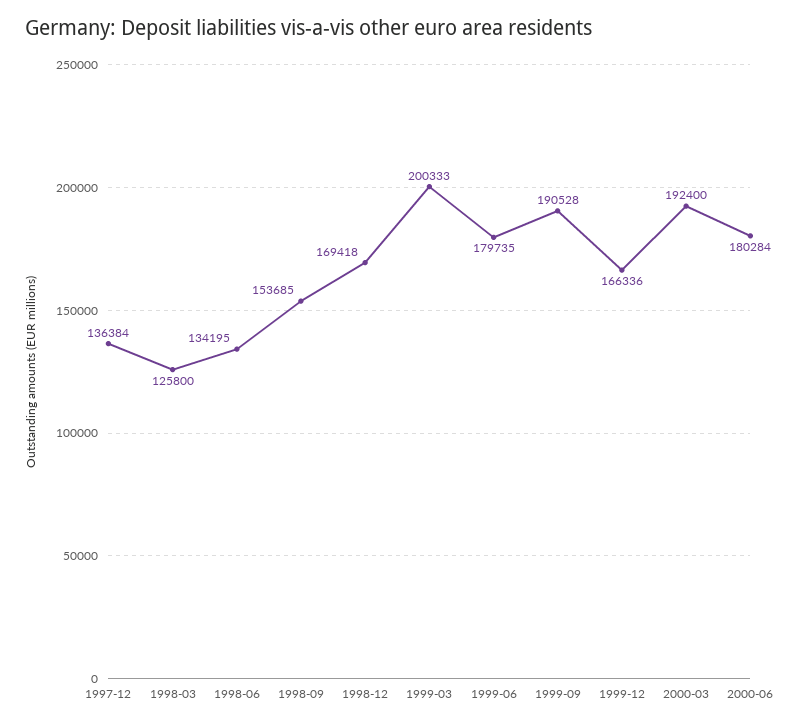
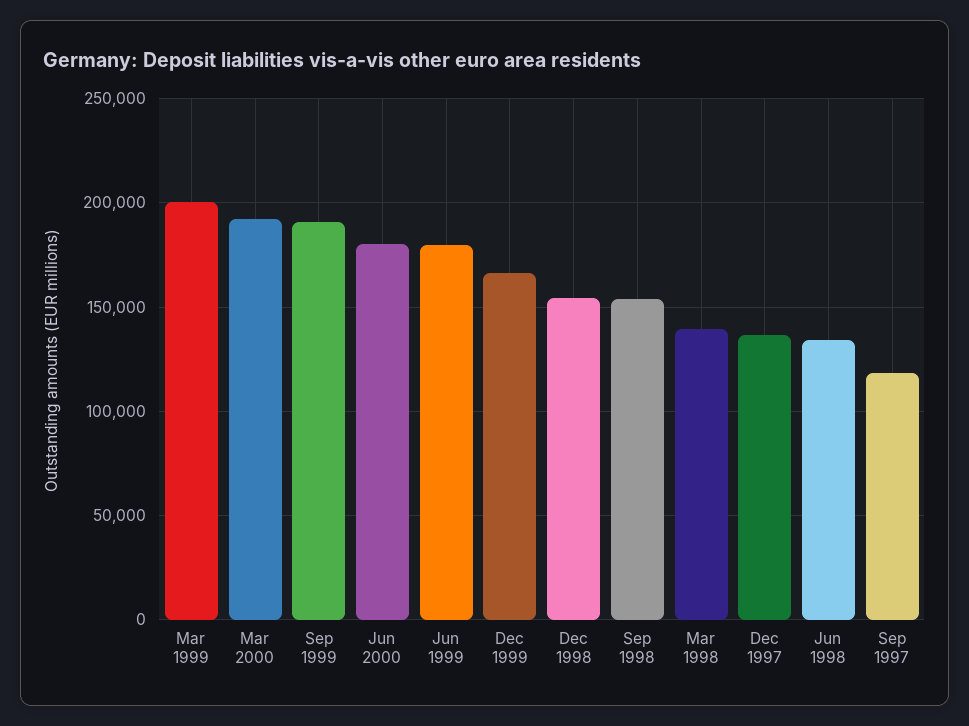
1998-03: 125800 -> 140000
1998-12: 169418 -> 155000
Sep 1997: none -> 120000

